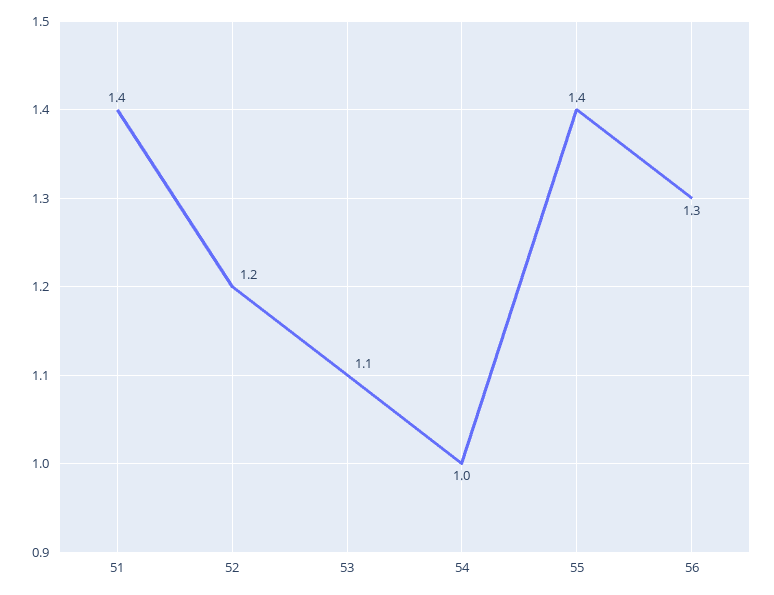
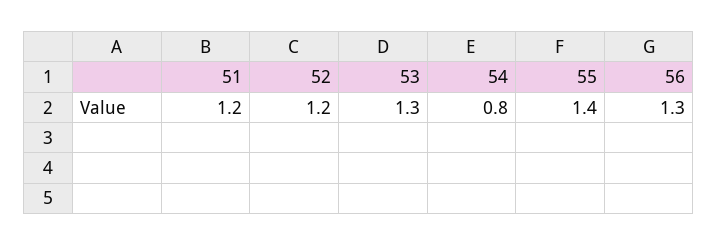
51: 1.4 -> 1.2
53: 1.1 -> 1.3
54: 1 -> 0.8

